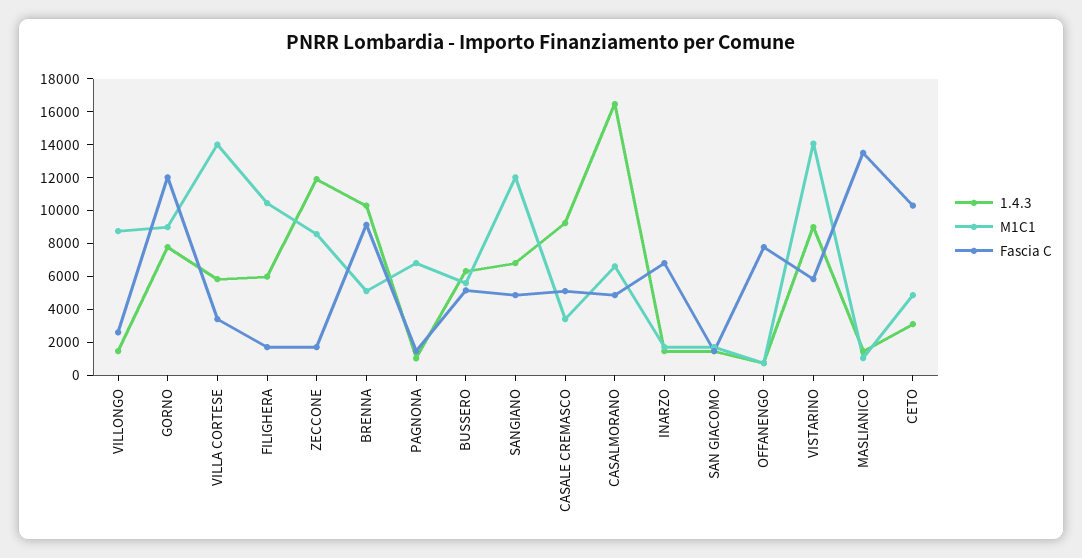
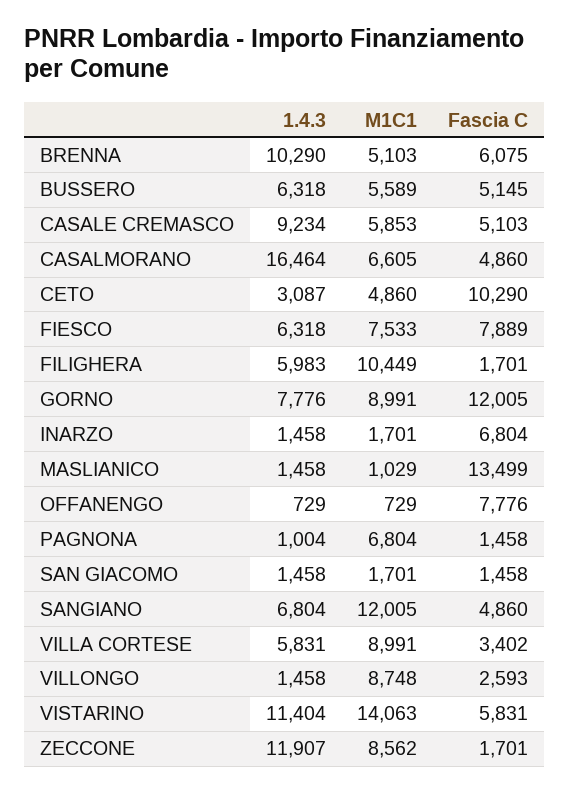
M1C1, VILLA CORTESE: 14000 -> 8991
Fascia C, BRENNA: 9000 -> 6075
M1C1, CASALE CREMASCO: 3500 -> 5853
1.4.3, VISTARINO: 9000 -> 11404
1.4.3, FIESCO: none -> 6318
M1C1, FIESCO: none -> 7533
Fascia C, FIESCO: none -> 7889

